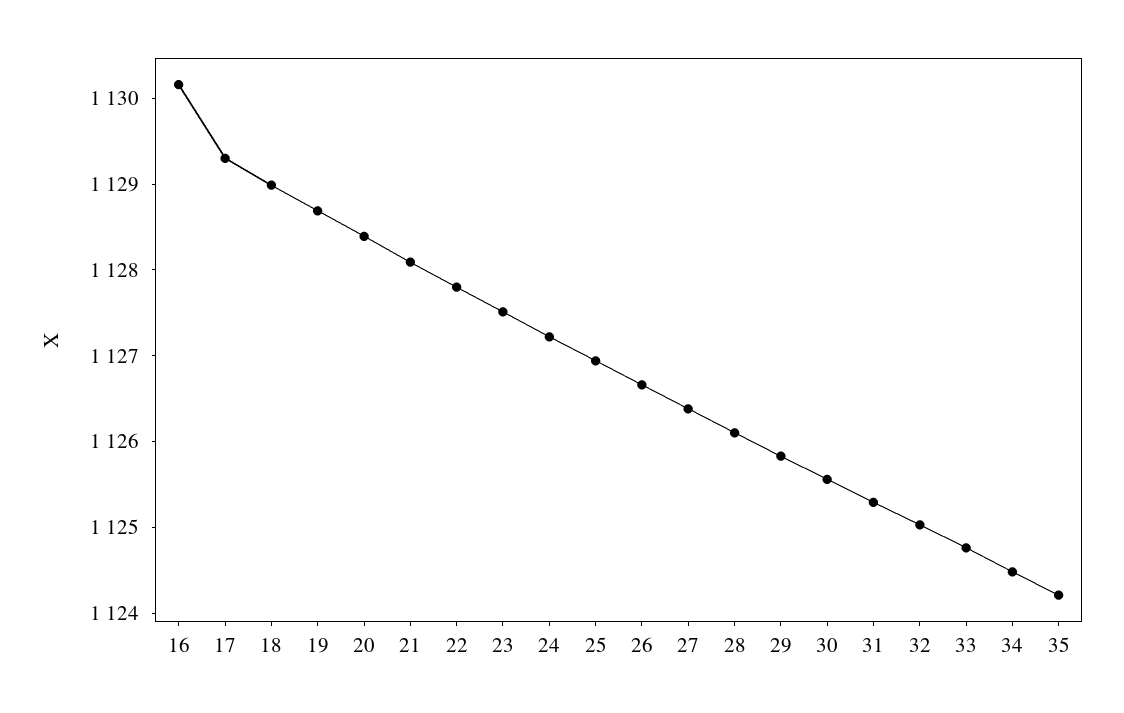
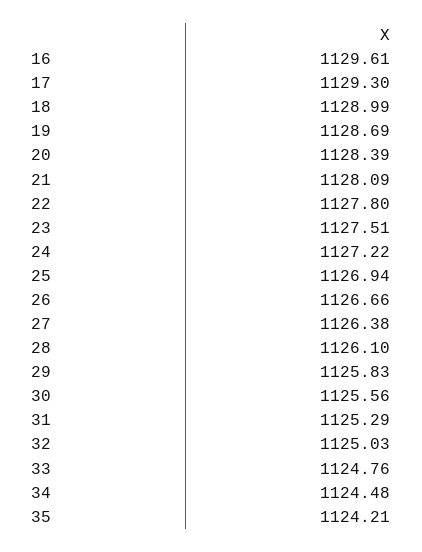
16: 1130.2 -> 1129.61

